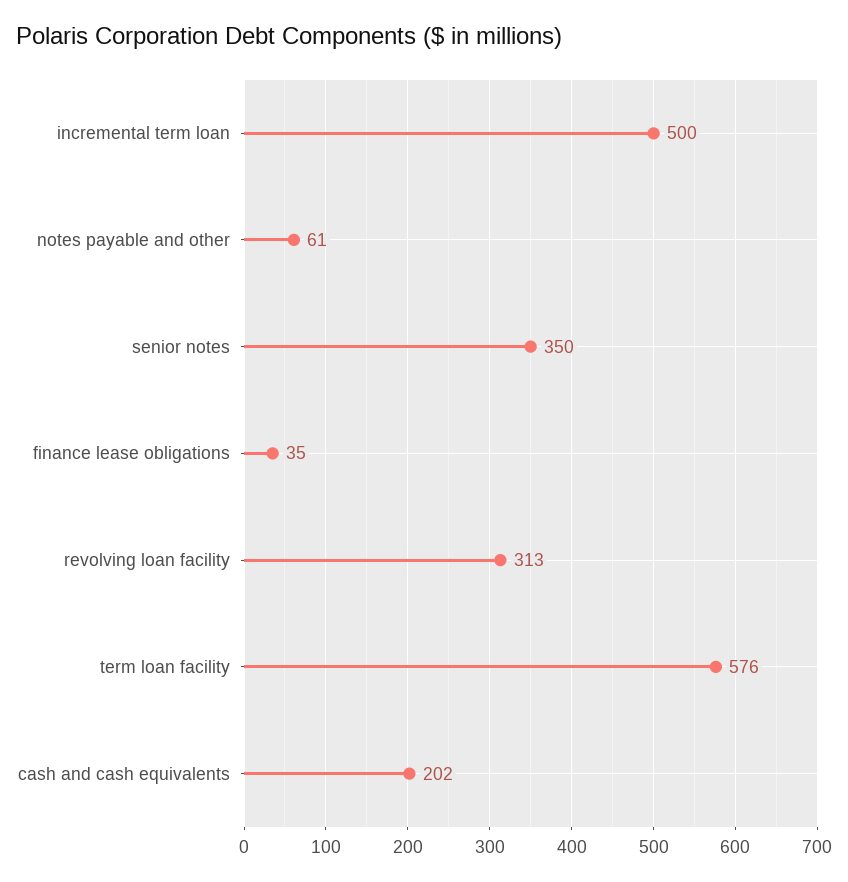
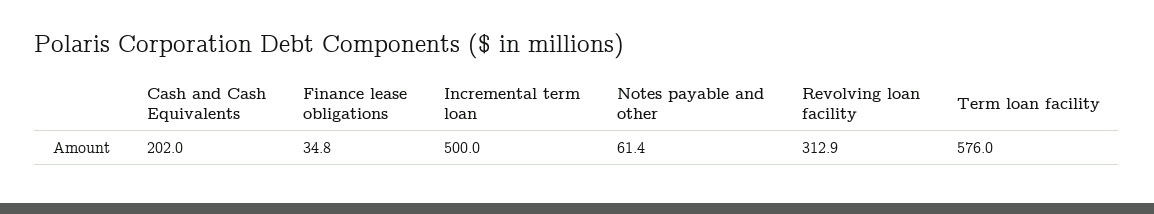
senior notes: 350 -> none

